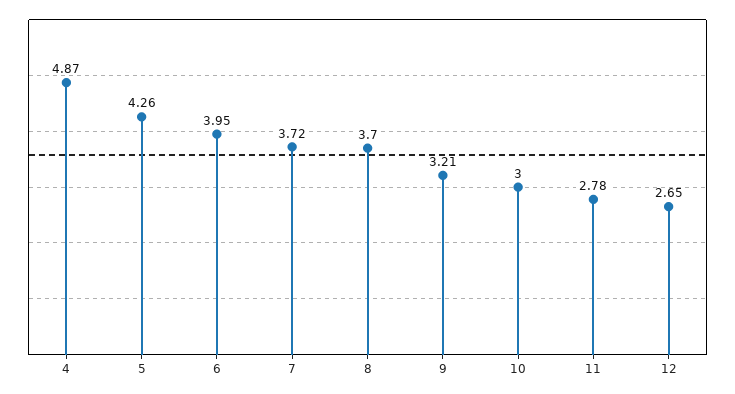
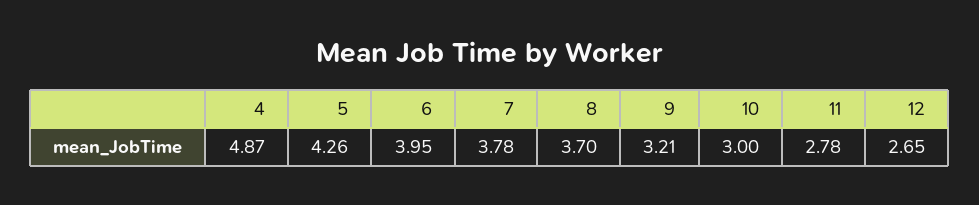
7: 3.72 -> 3.78

